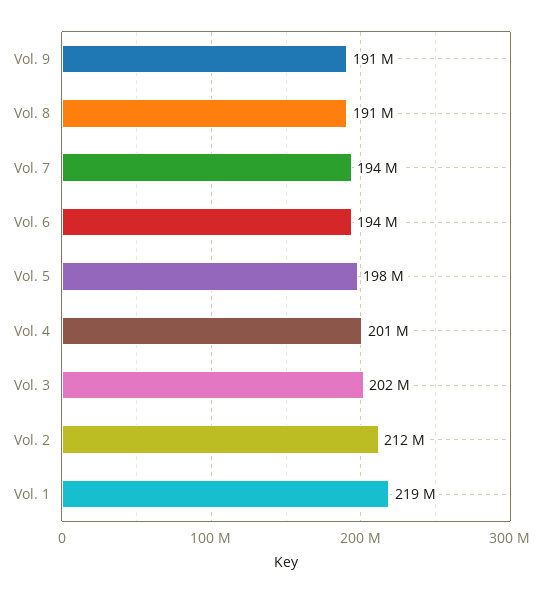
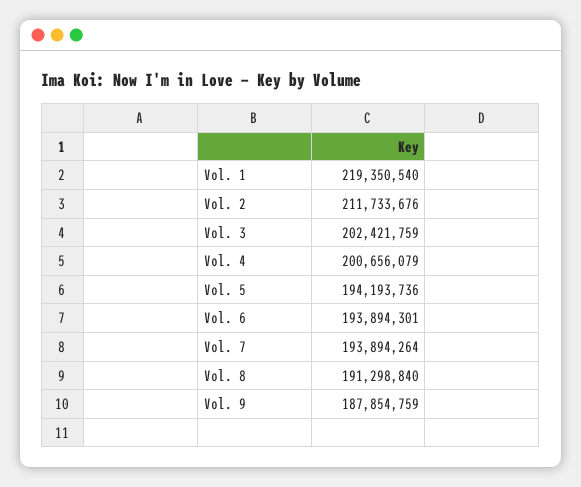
Vol. 9: 191000000 -> 187854759
Vol. 5: 198000000 -> 194193736

